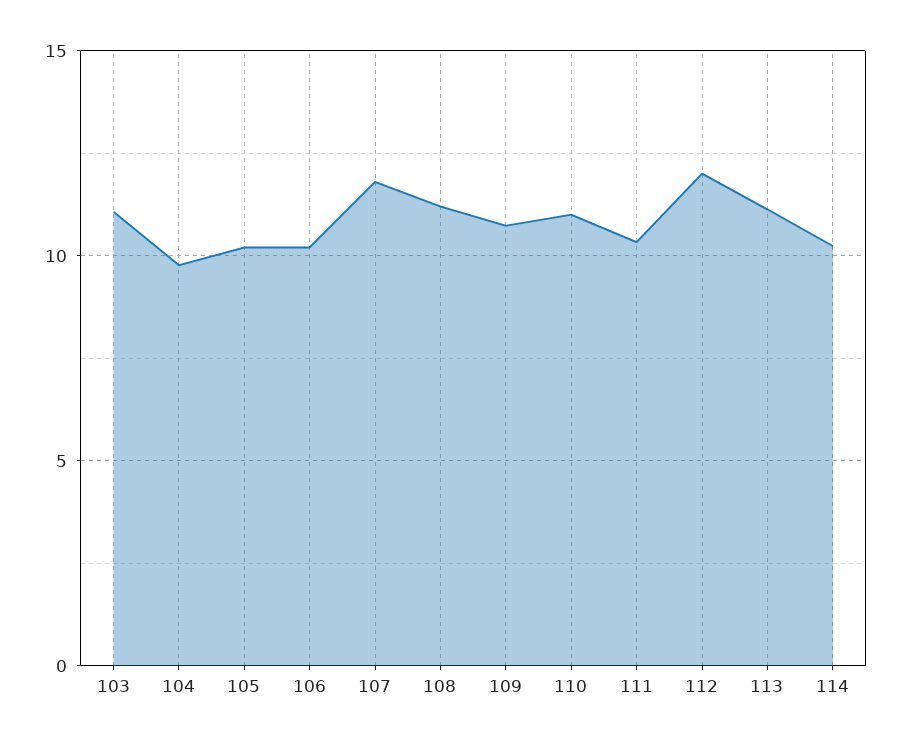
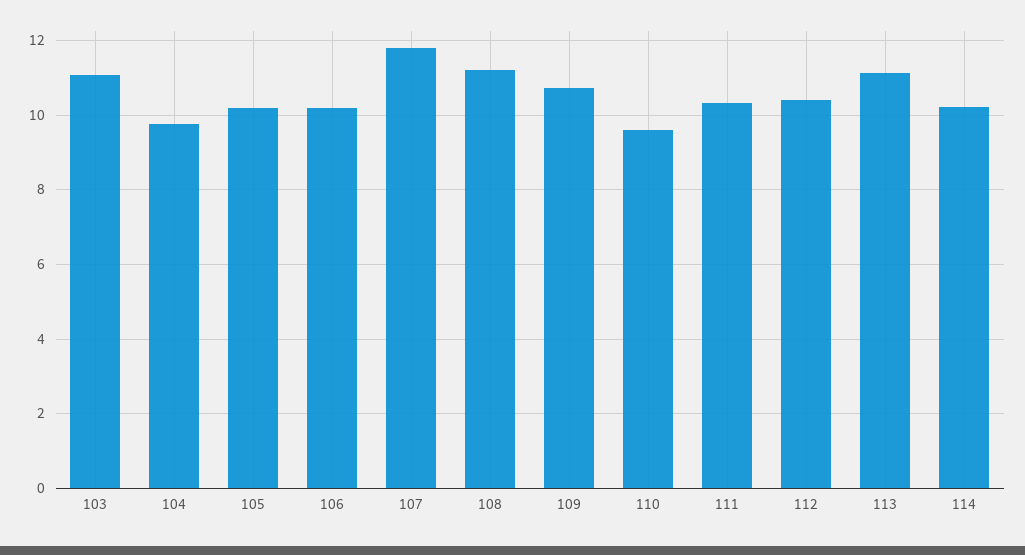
110: 11 -> 9.6
112: 12 -> 10.4

